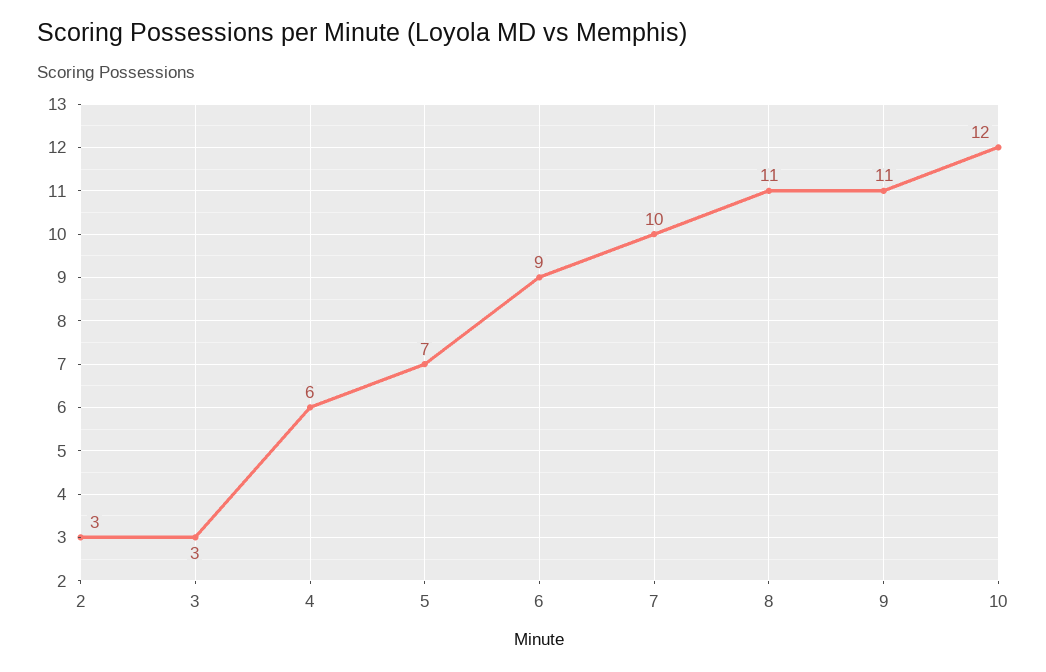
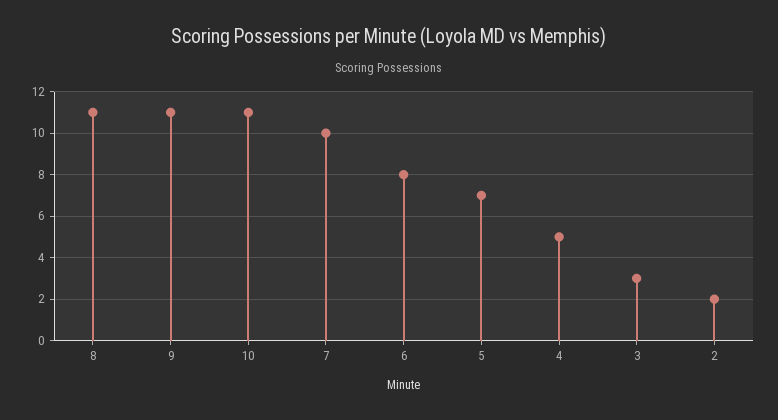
2: 3 -> 2
4: 6 -> 5
6: 9 -> 8
10: 12 -> 11

